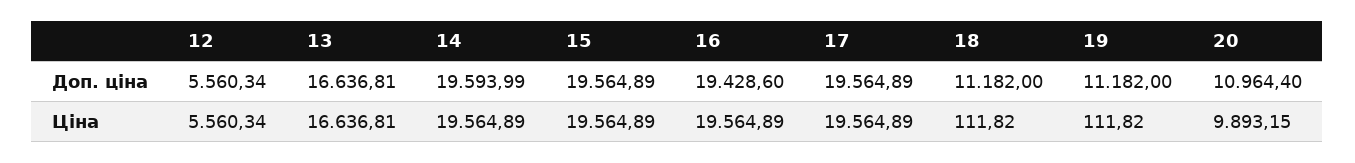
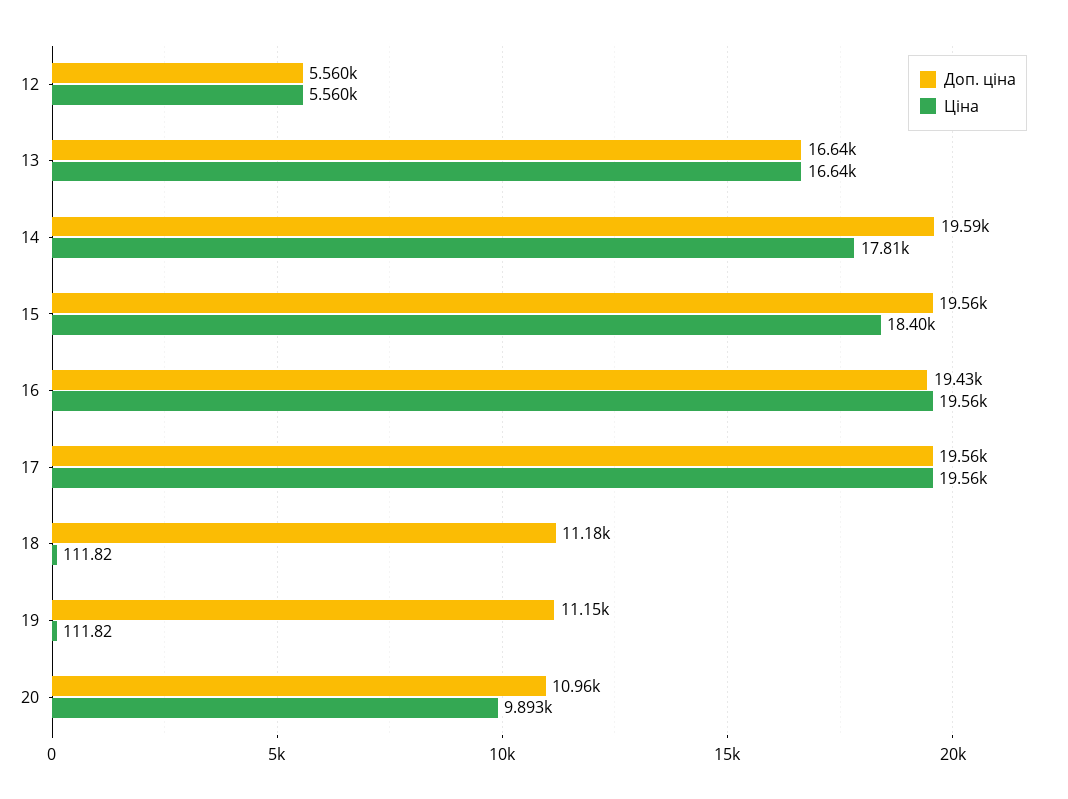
Доп. ціна, 19: 11182 -> 11150
Ціна, 14: 19564.89 -> 17810
Ціна, 15: 19564.89 -> 18400

